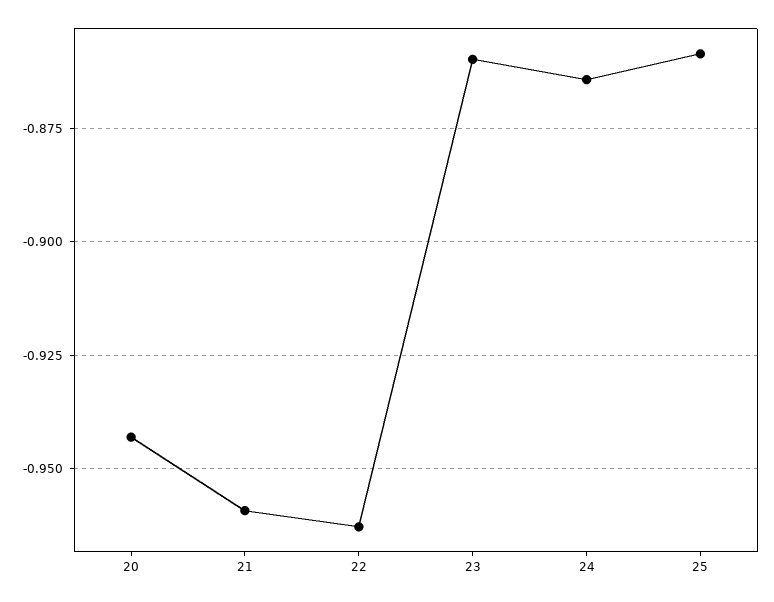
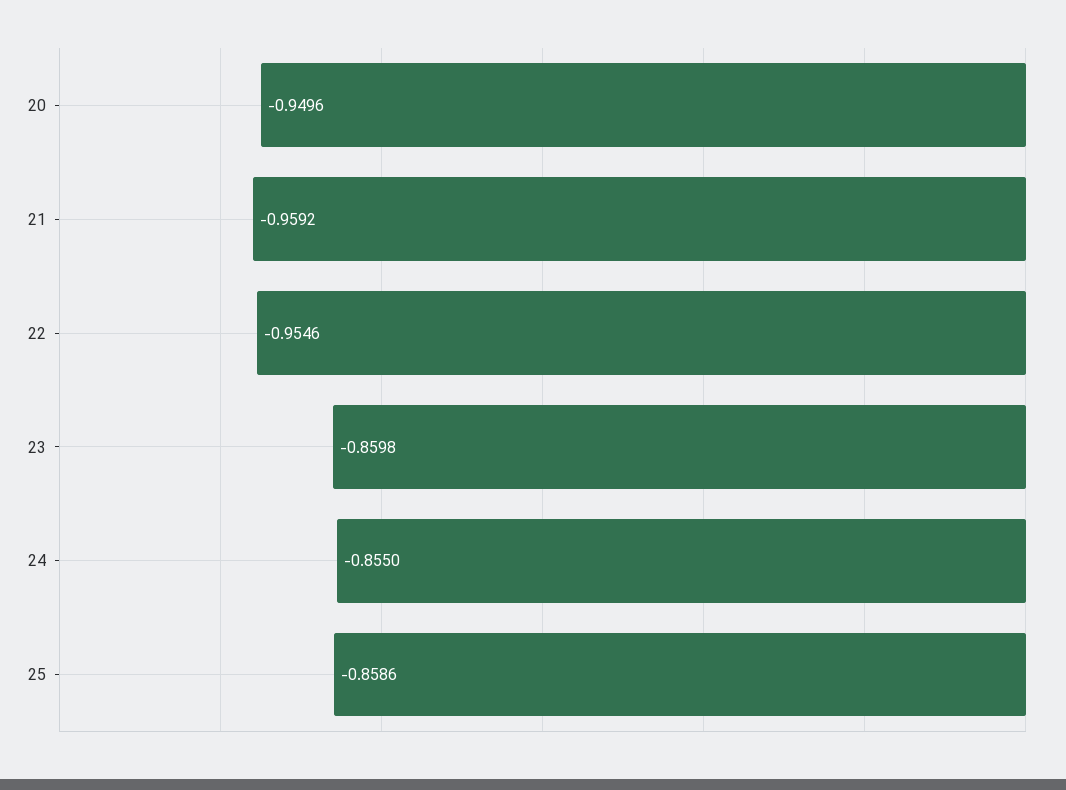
20: -0.9425 -> -0.9496
22: -0.9625 -> -0.9546
24: -0.865 -> -0.855

